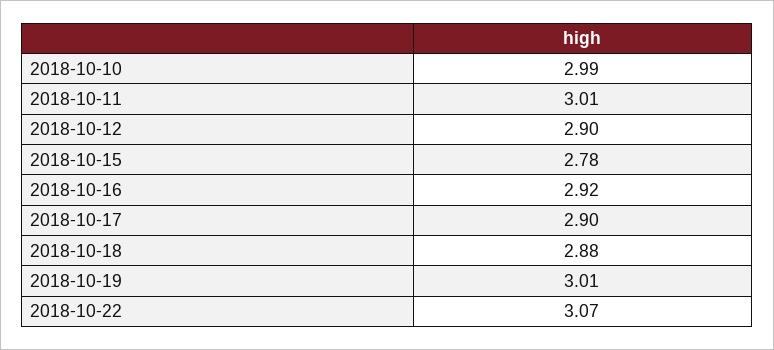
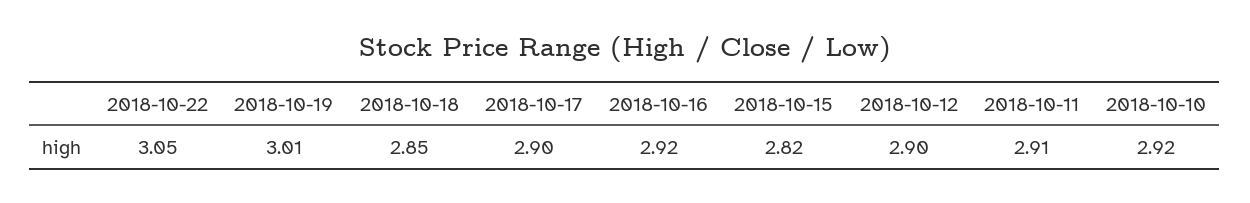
2018-10-10: 2.99 -> 2.92
2018-10-11: 3.01 -> 2.91
2018-10-15: 2.78 -> 2.82
2018-10-18: 2.88 -> 2.85
2018-10-22: 3.07 -> 3.05

